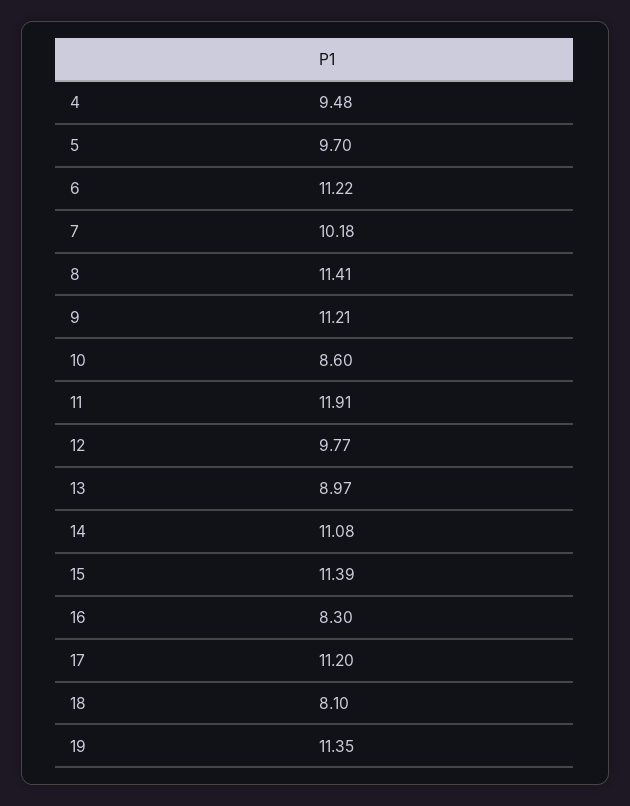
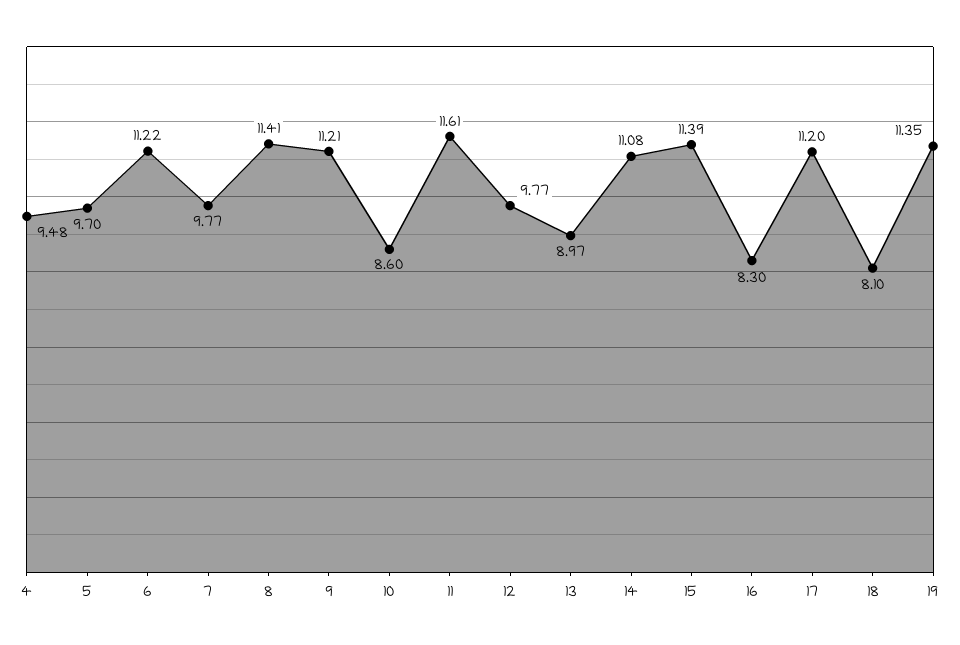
7: 10.18 -> 9.77
11: 11.91 -> 11.61

